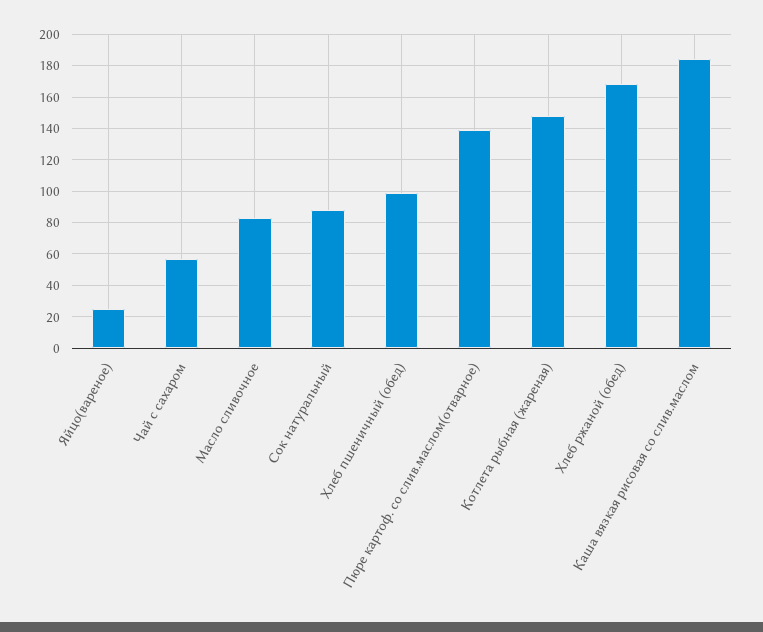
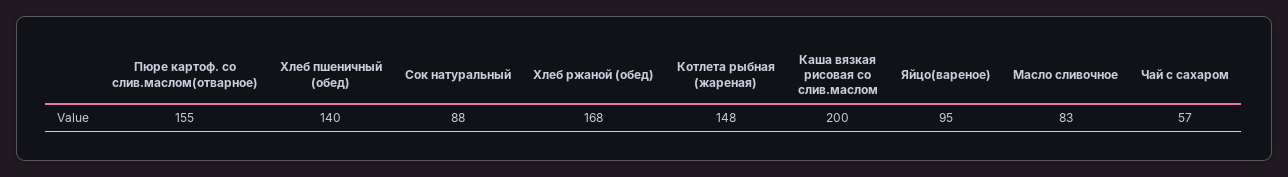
Яйцо(вареное): 25 -> 95
Хлеб пшеничный (обед): 100 -> 140
Пюре картоф. со слив.маслом(отварное): 140 -> 155
Каша вязкая рисовая со слив.маслом: 185 -> 200

